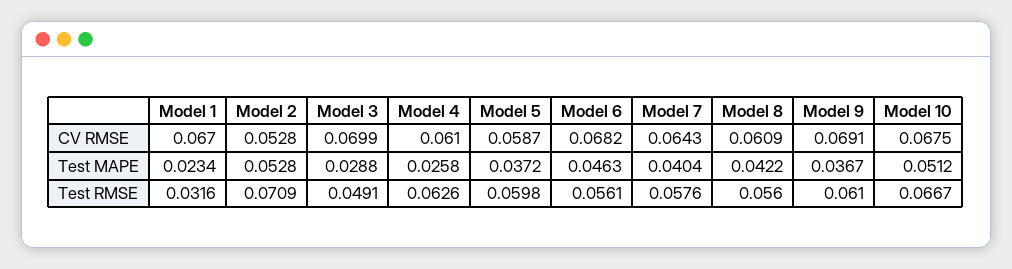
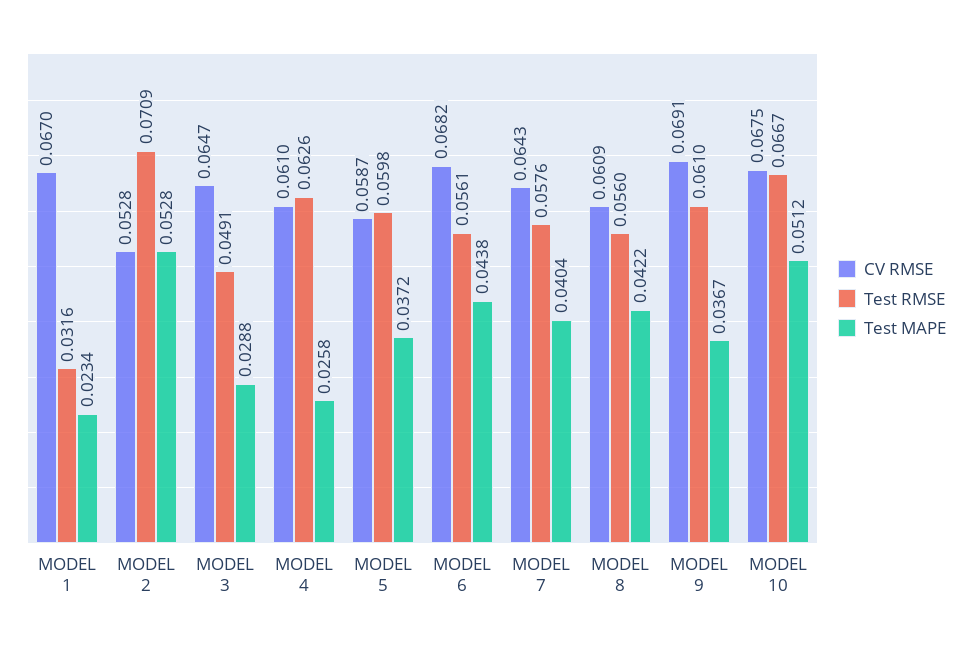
CV RMSE, Model 3: 0.0699 -> 0.0647
Test MAPE, Model 6: 0.0463 -> 0.0438

